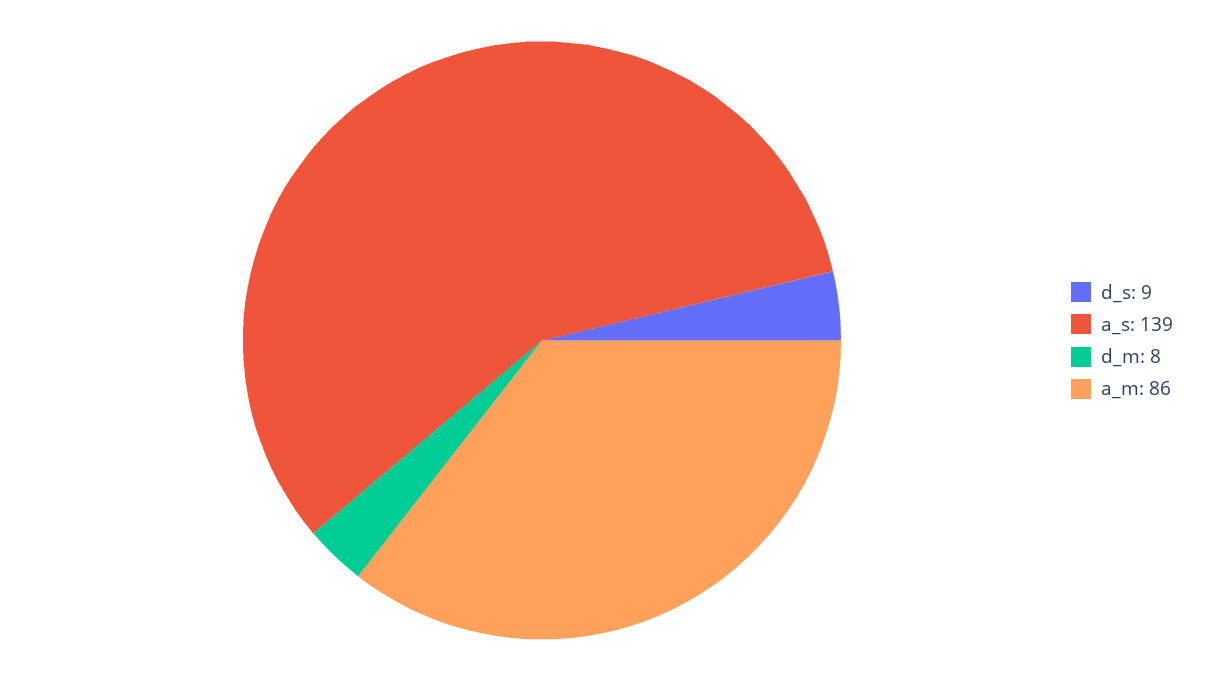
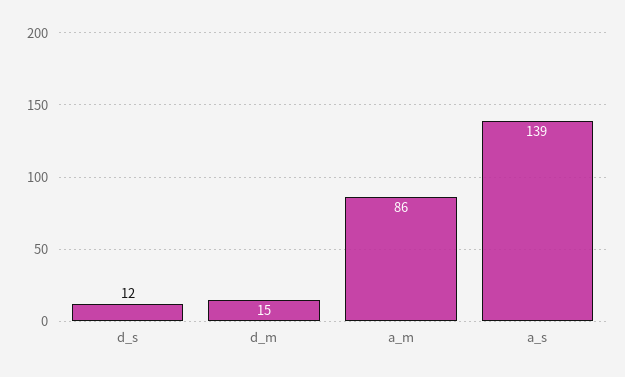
d_s: 9 -> 12
d_m: 8 -> 15

